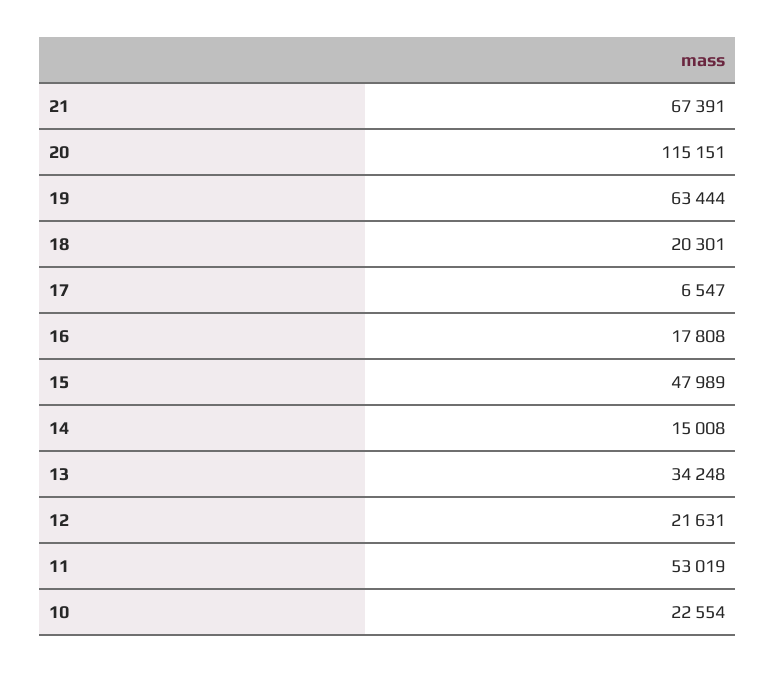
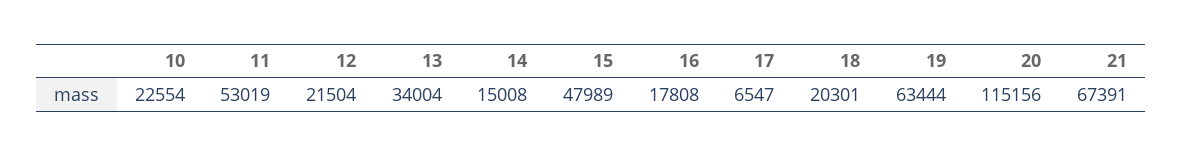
20: 115151 -> 115156
13: 34248 -> 34004
12: 21631 -> 21504

